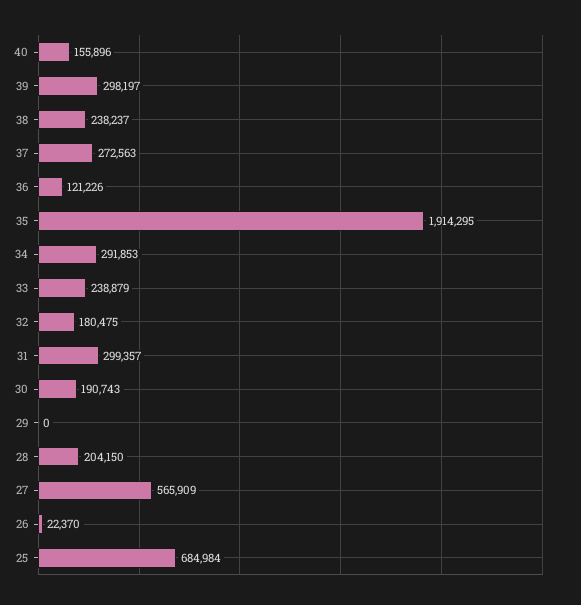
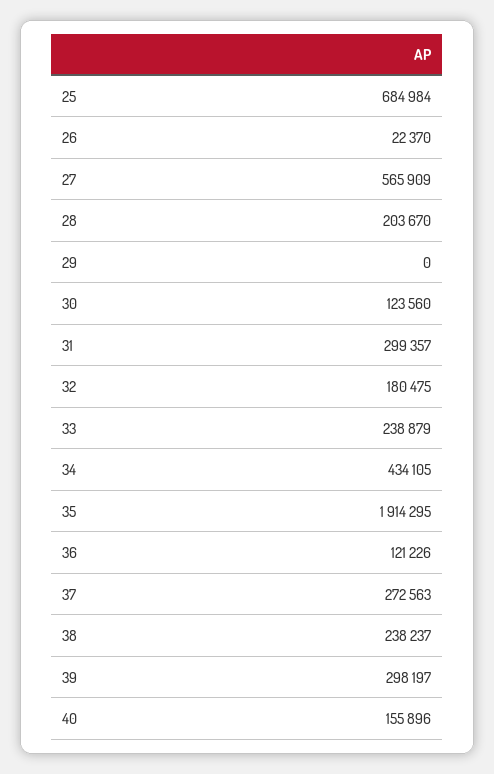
34: 291853 -> 434105
30: 190743 -> 123560
28: 204150 -> 203670

